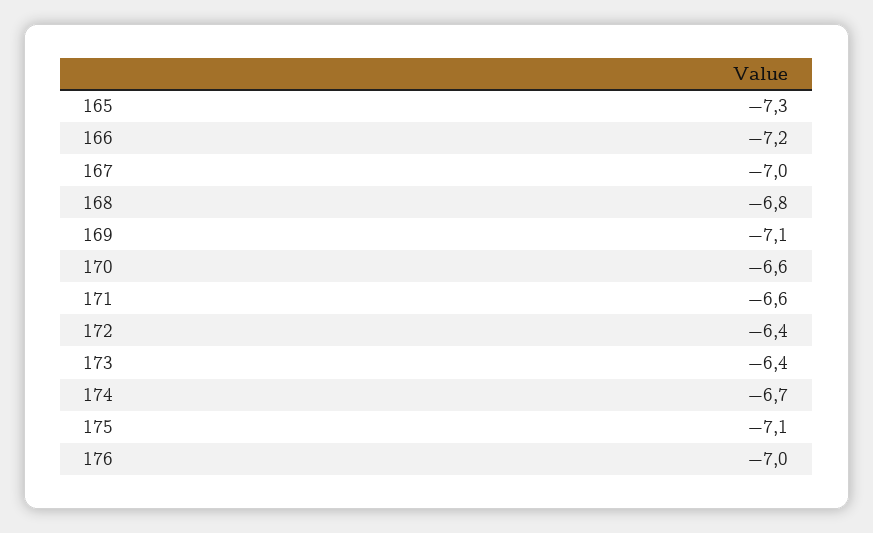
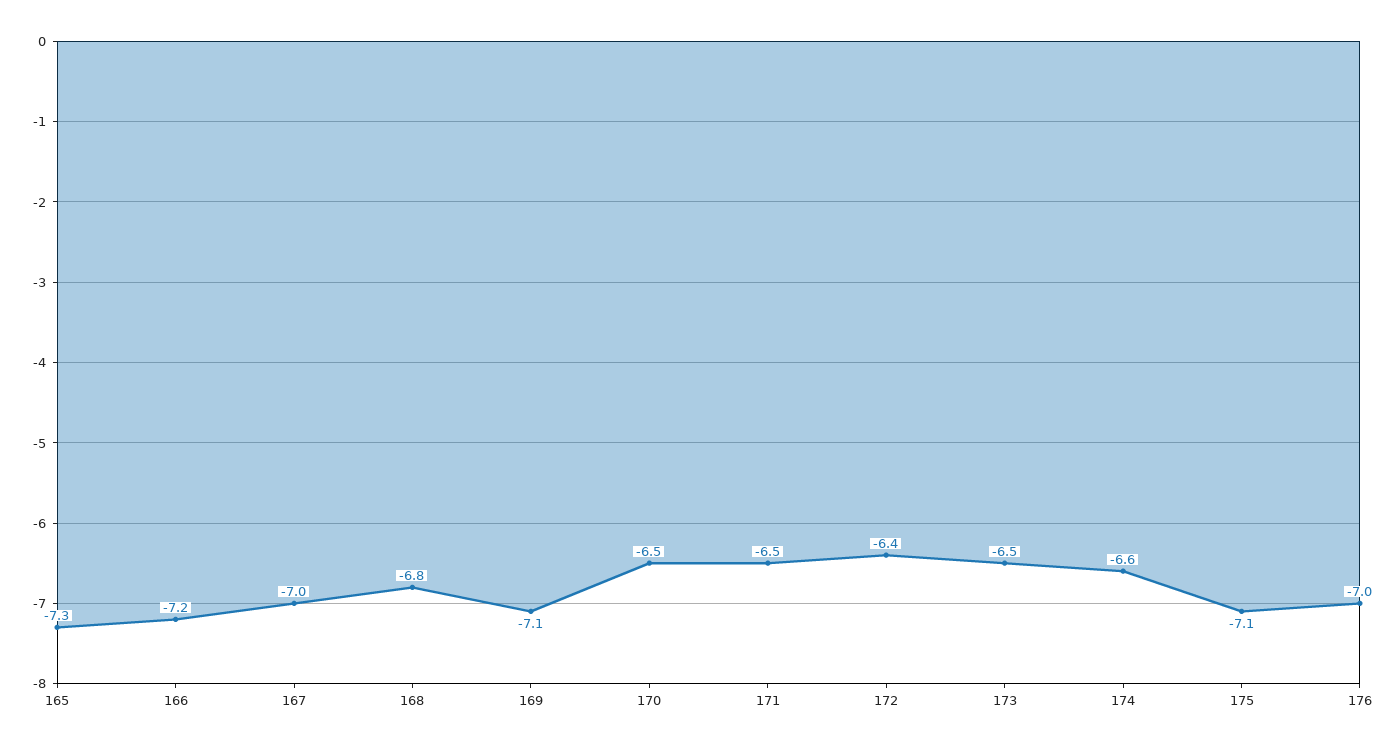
170: -6.6 -> -6.5
171: -6.6 -> -6.5
173: -6.4 -> -6.5
174: -6.7 -> -6.6

